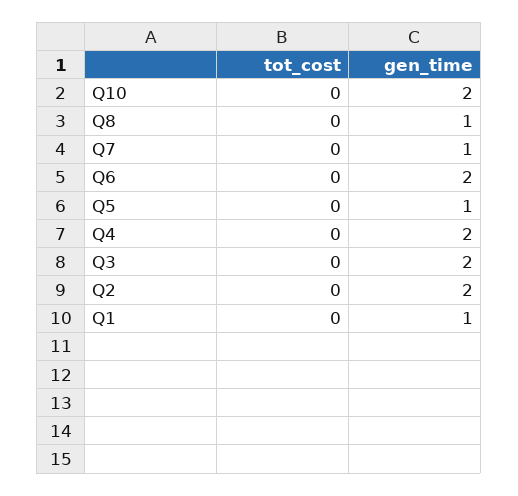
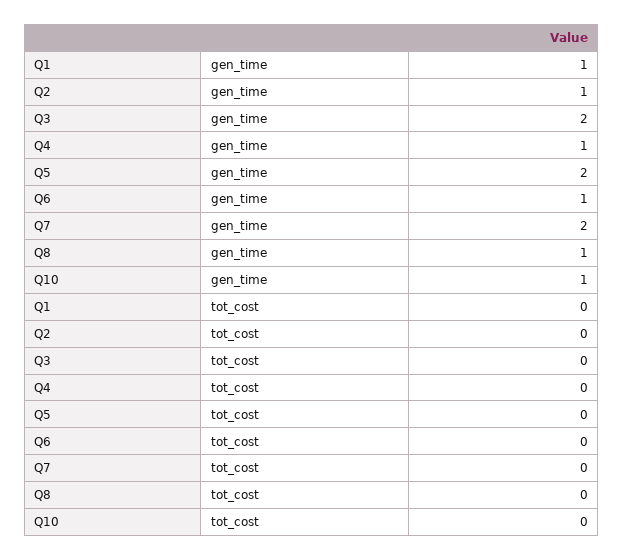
gen_time, Q10: 2 -> 1
gen_time, Q7: 1 -> 2
gen_time, Q6: 2 -> 1
gen_time, Q5: 1 -> 2
gen_time, Q4: 2 -> 1
gen_time, Q2: 2 -> 1

